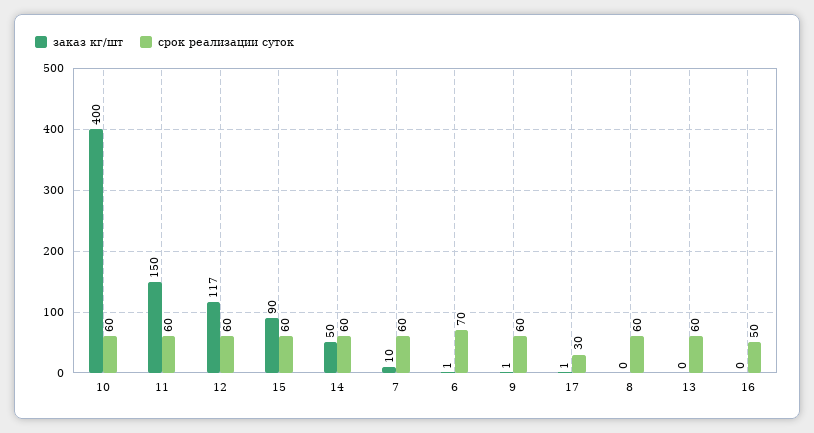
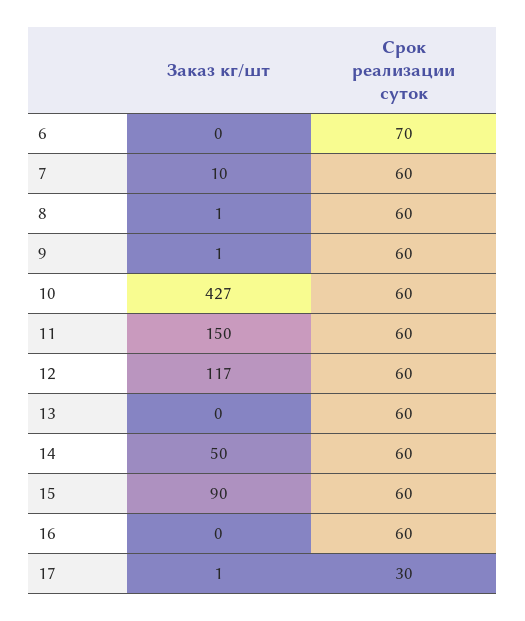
заказ кг/шт, 10: 400 -> 427
заказ кг/шт, 6: 1 -> 0
заказ кг/шт, 8: 0 -> 1
срок реализации суток, 16: 50 -> 60

